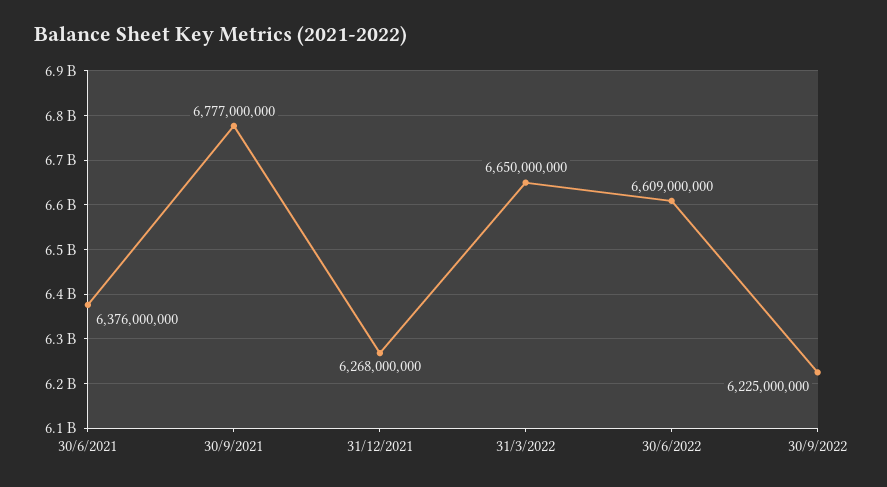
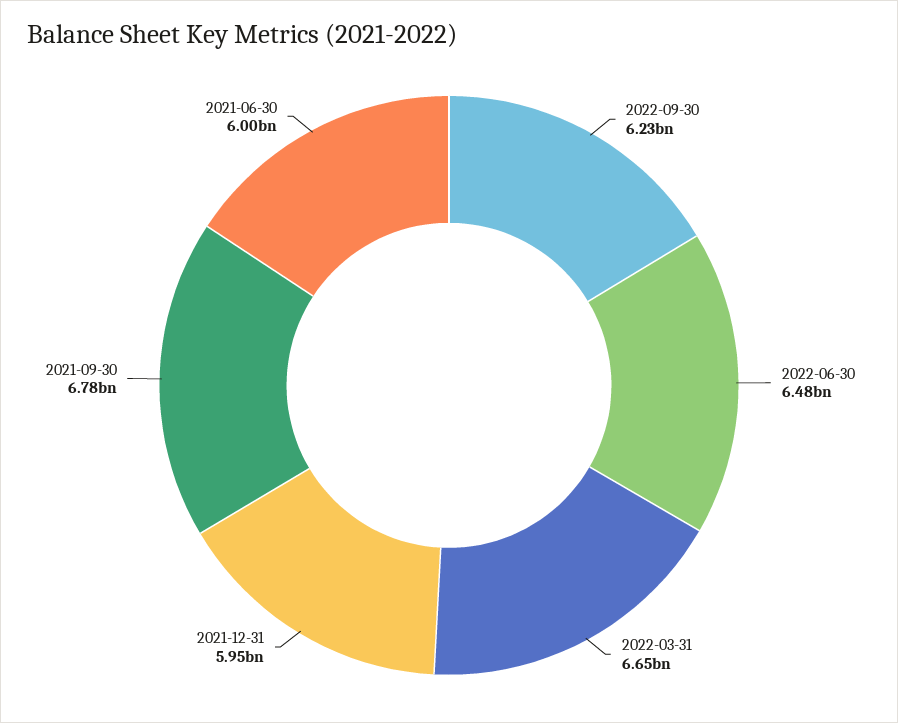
30/6/2021: 6376000000 -> 6000000000
31/12/2021: 6268000000 -> 5950000000
30/6/2022: 6609000000 -> 6480000000

